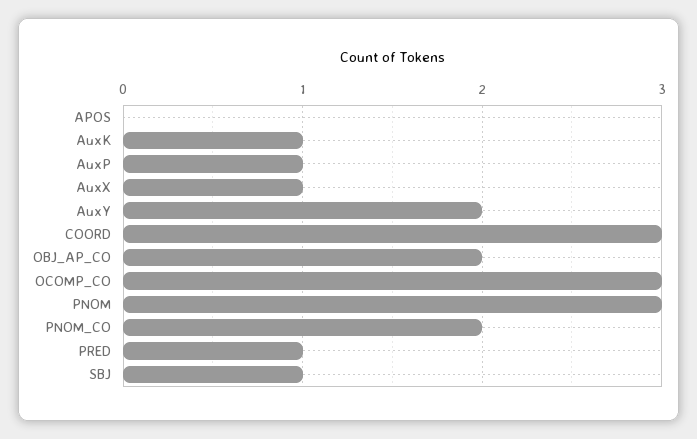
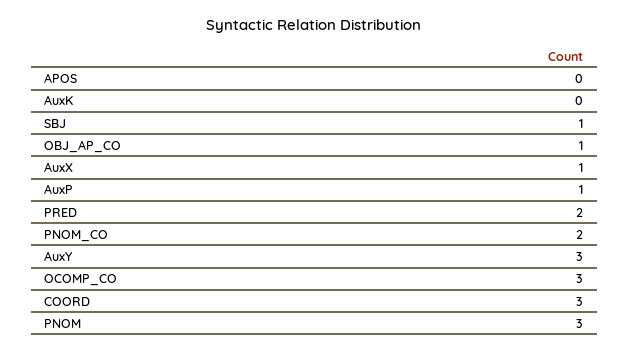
AuxK: 1 -> 0
AuxY: 2 -> 3
OBJ_AP_CO: 2 -> 1
PRED: 1 -> 2

